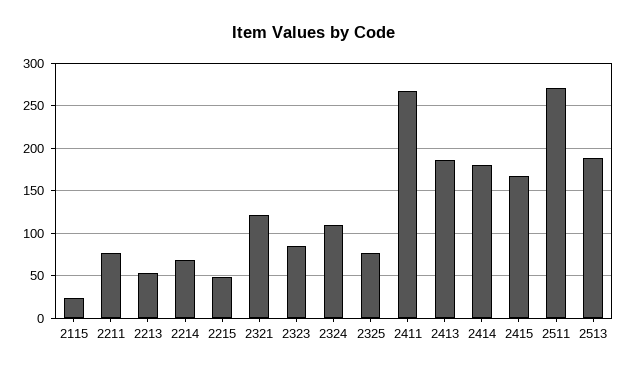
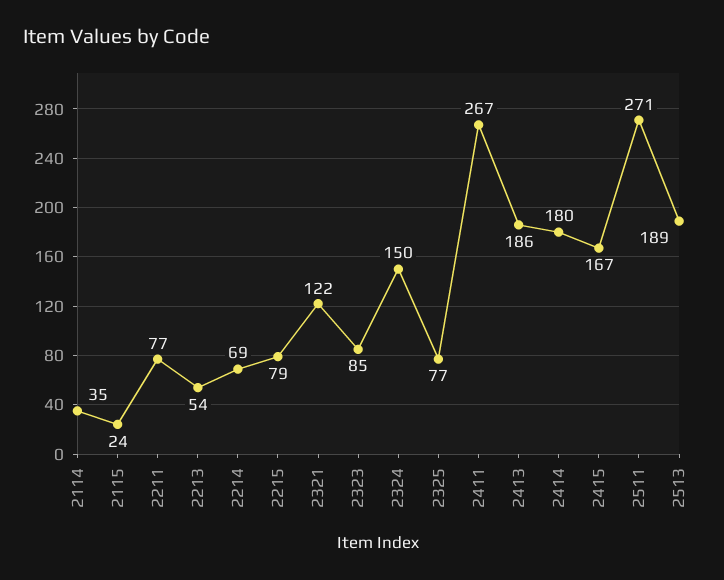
2215: 50 -> 79
2324: 110 -> 150
2114: none -> 35

